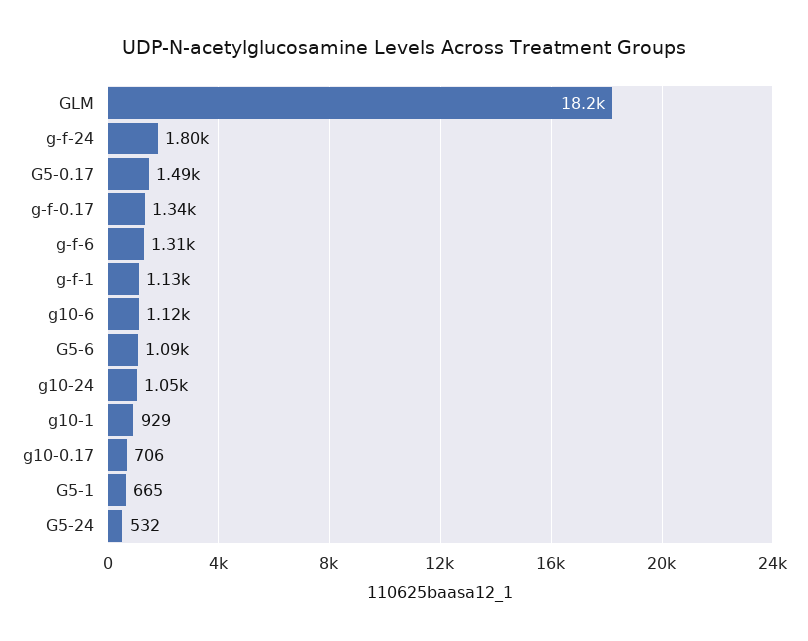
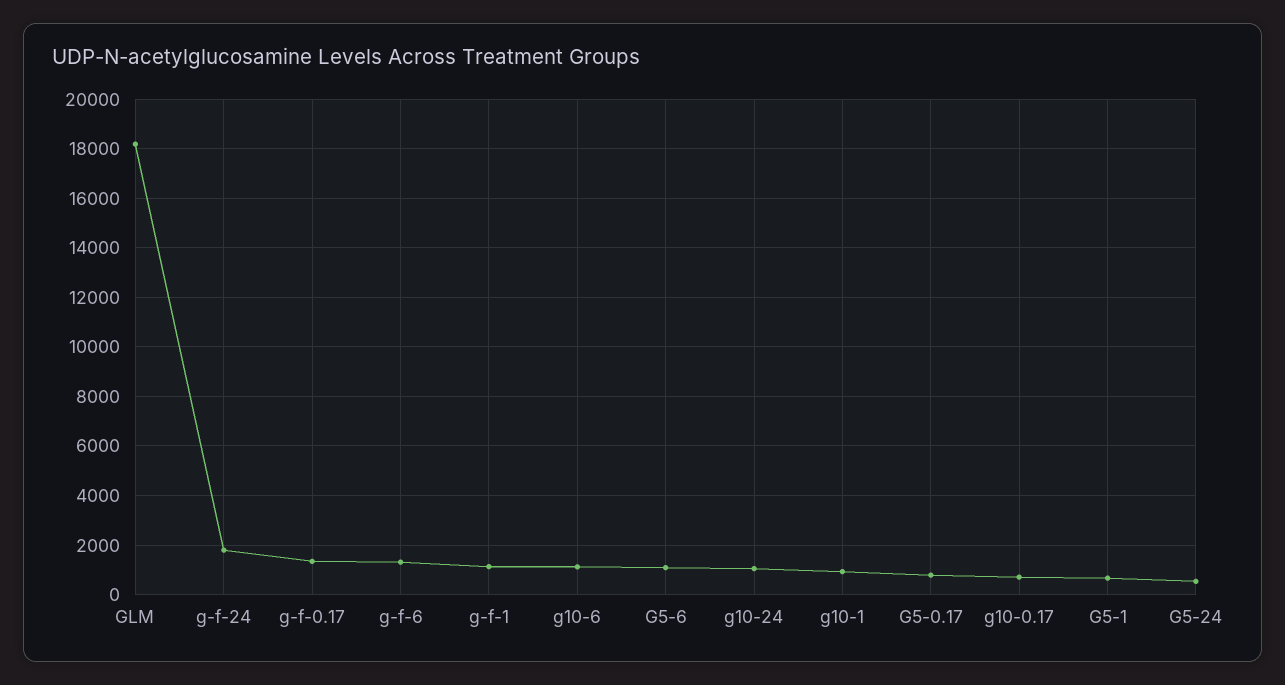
G5-0.17: 1490 -> 750

